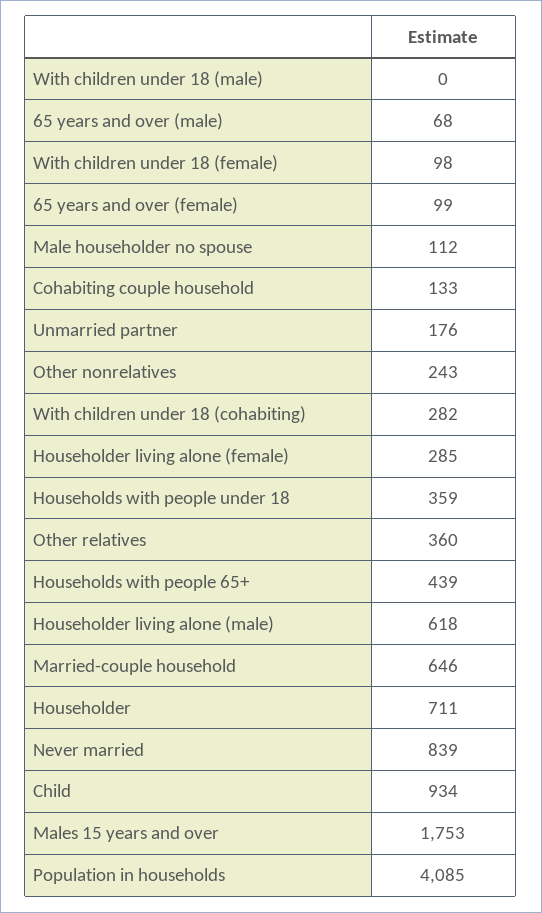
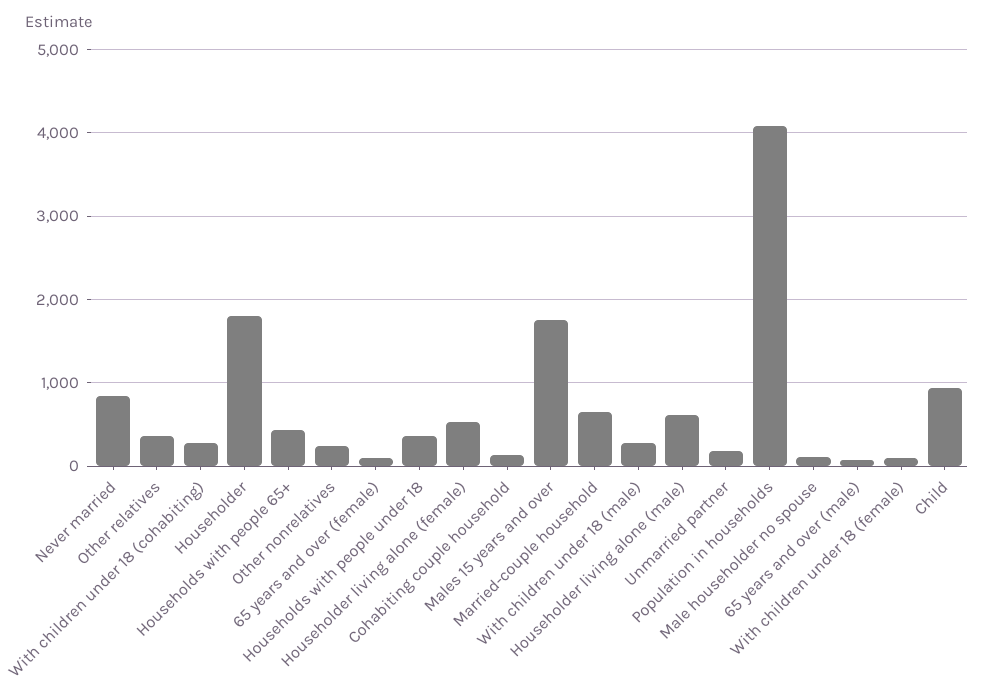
With children under 18 (male): 0 -> 300
Householder living alone (female): 285 -> 500
Householder: 711 -> 1800

